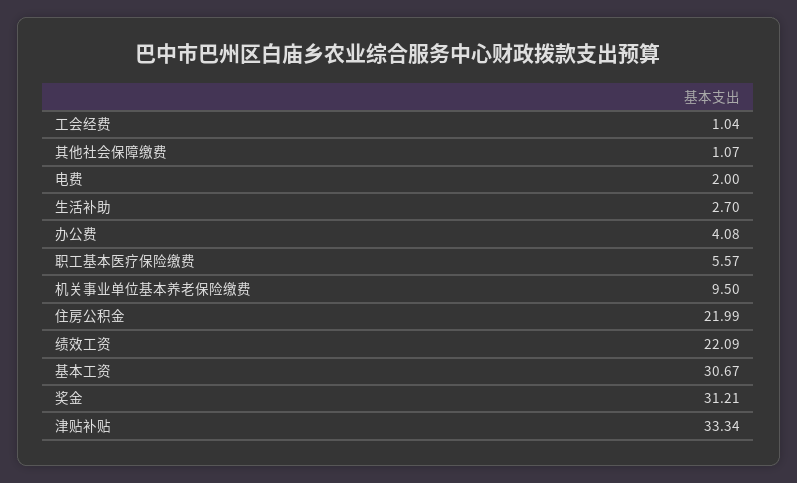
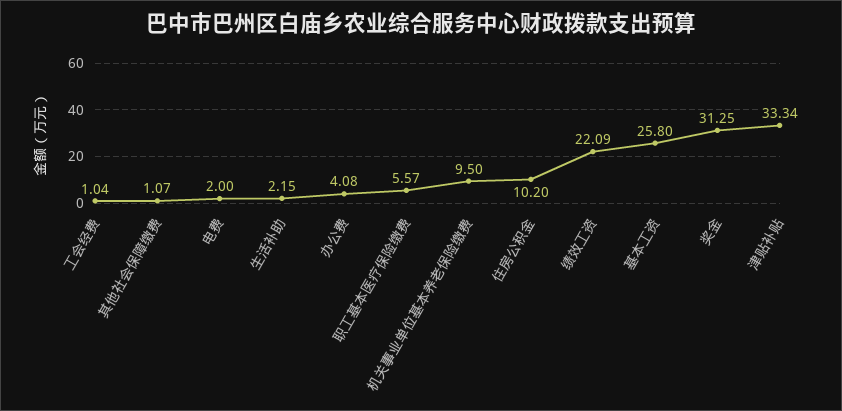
生活补助: 2.7 -> 2.15
住房公积金: 21.99 -> 10.2
基本工资: 30.67 -> 25.8
奖金: 31.21 -> 31.25

